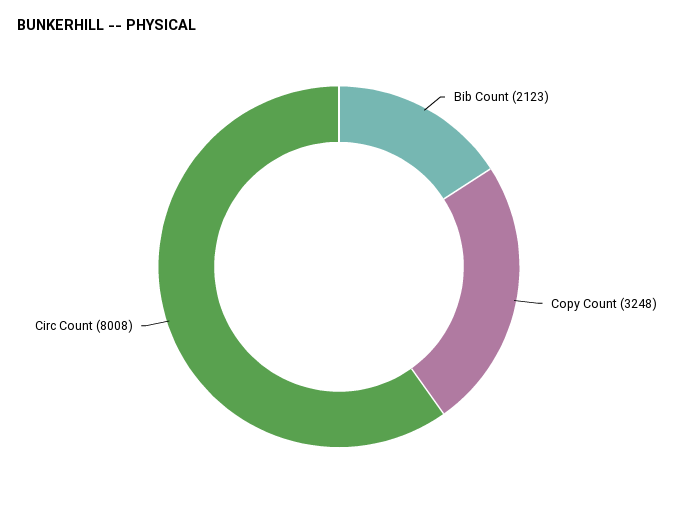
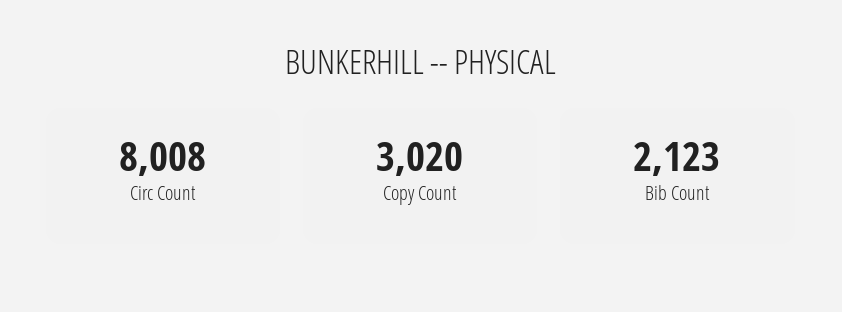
Copy Count: 3248 -> 3020

